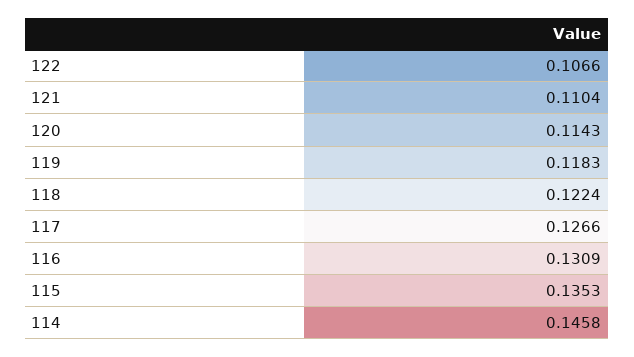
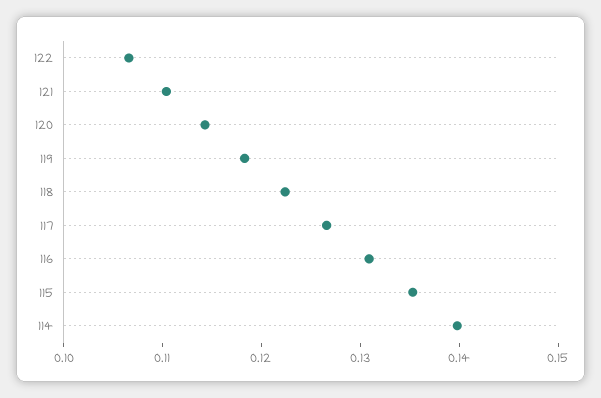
114: 0.1458 -> 0.14

